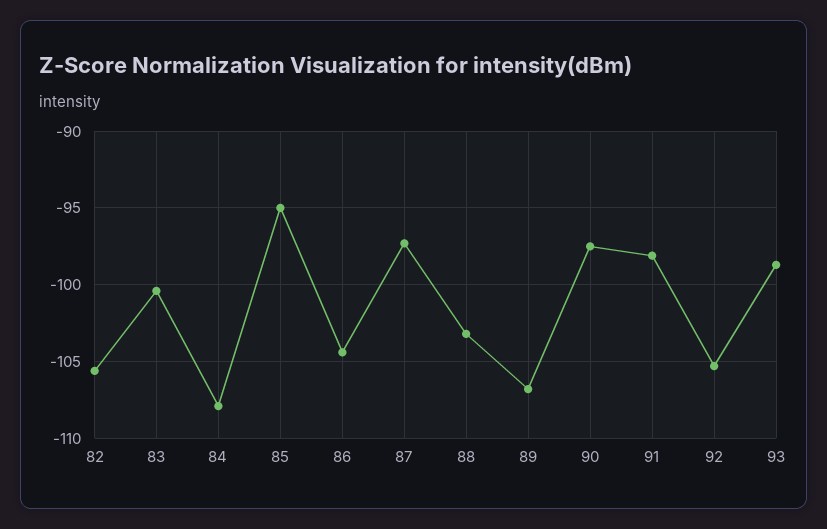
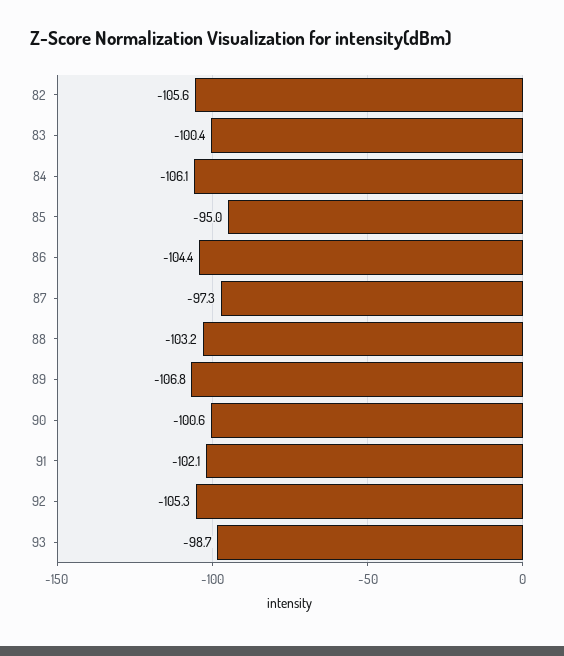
84: -108 -> -106.1
90: -97.5 -> -100.6
91: -98 -> -102.1

